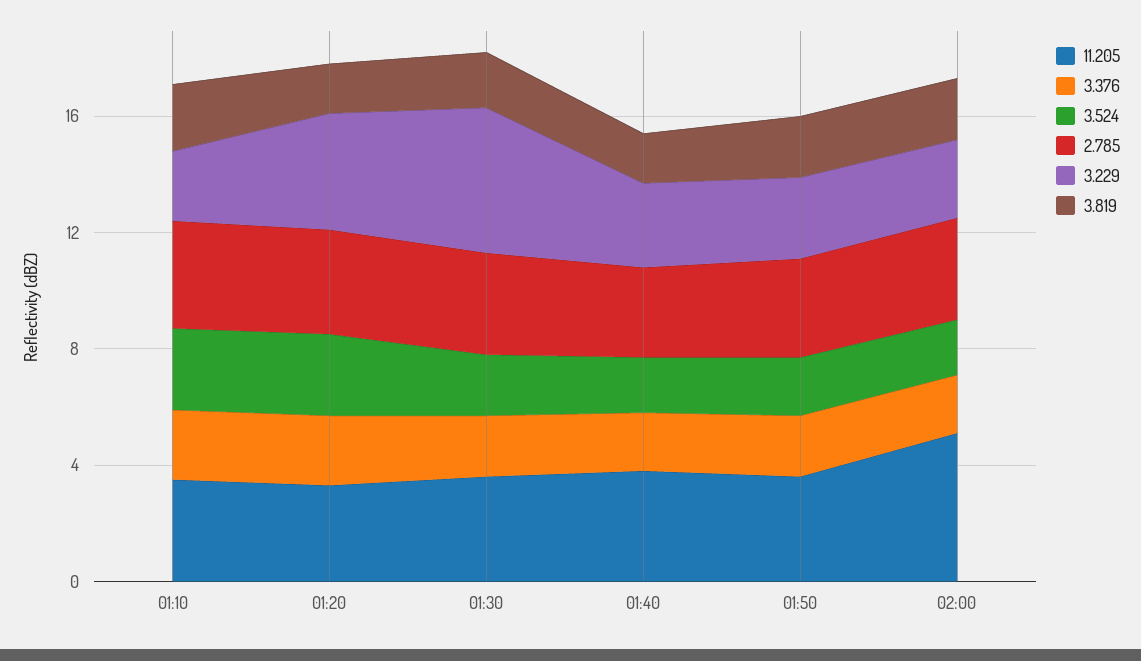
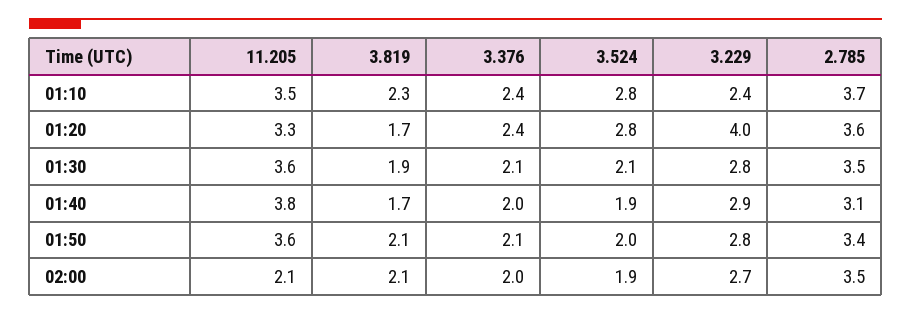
3.229, 01:30: 5 -> 2.8
11.205, 02:00: 5 -> 2.1

